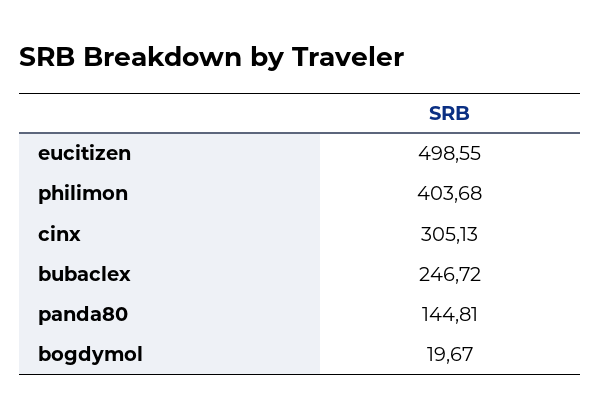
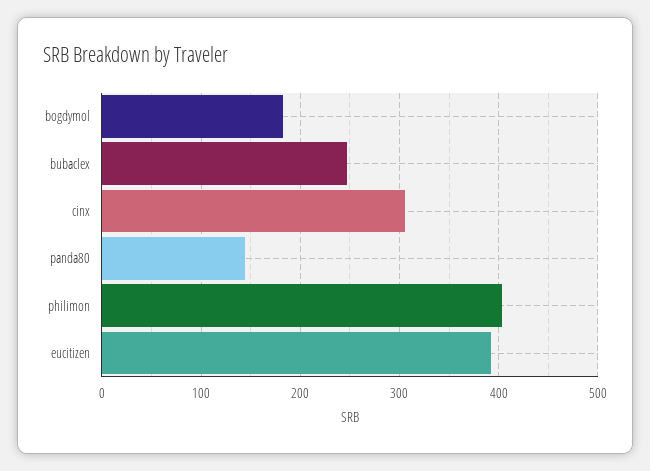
eucitizen: 498.55 -> 390
bogdymol: 19.67 -> 180

